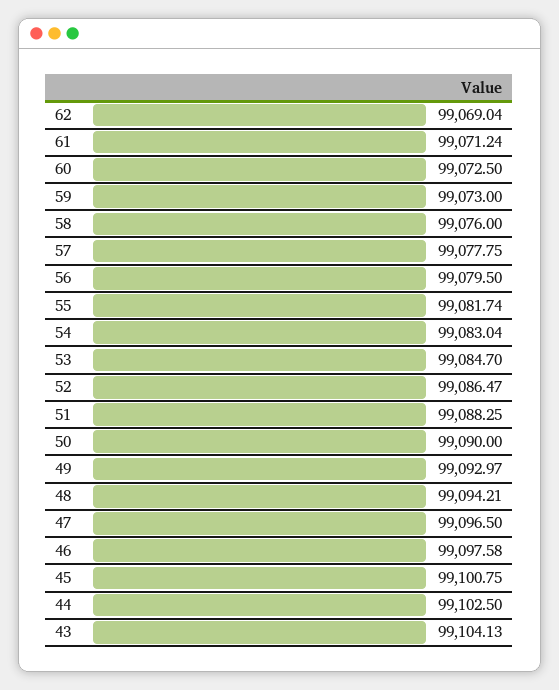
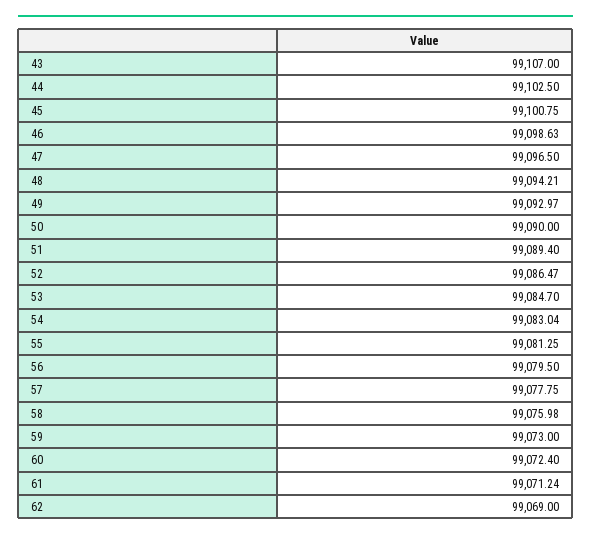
62: 99069.04 -> 99069
60: 99072.5 -> 99072.4
58: 99076 -> 99075.98
55: 99081.74 -> 99081.25
51: 99088.25 -> 99089.4
46: 99097.58 -> 99098.63
43: 99104.13 -> 99107

